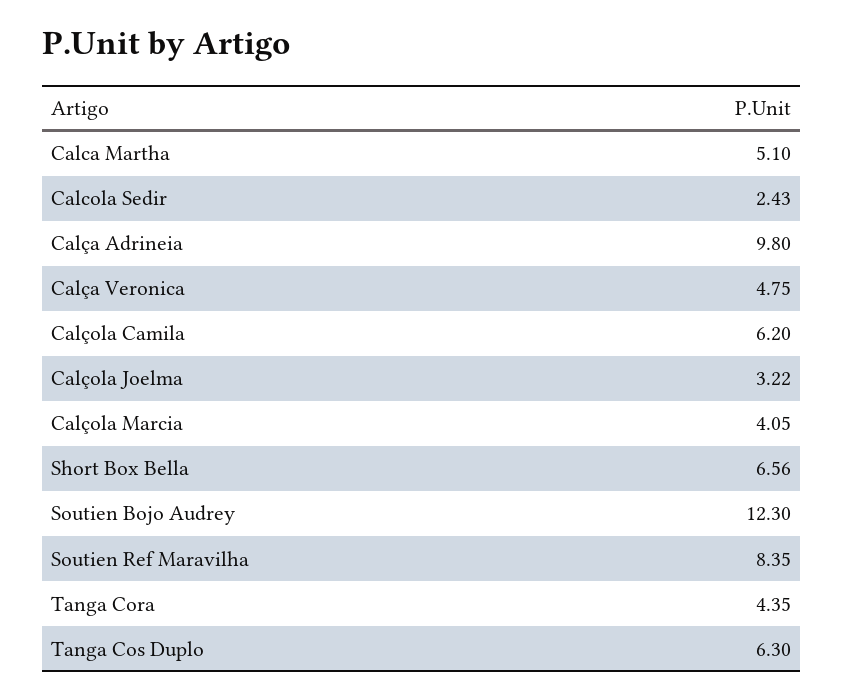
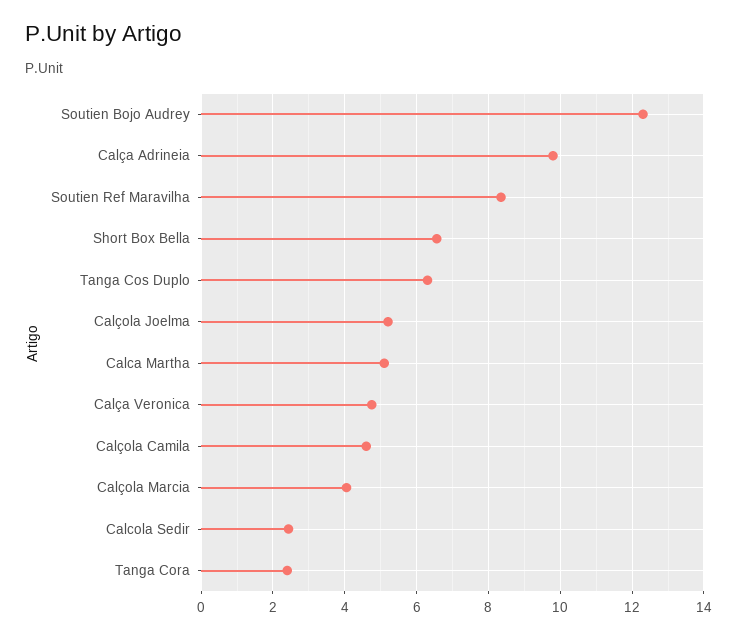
Calçola Camila: 6.2 -> 4.6
Calçola Joelma: 3.22 -> 5.2
Tanga Cora: 4.35 -> 2.4

